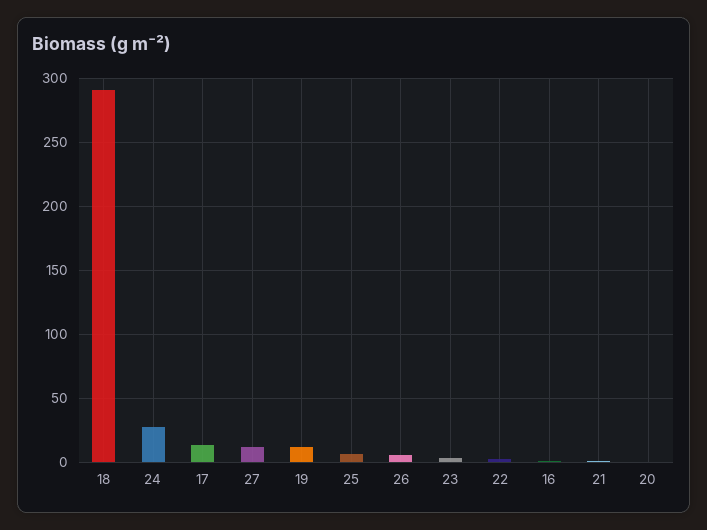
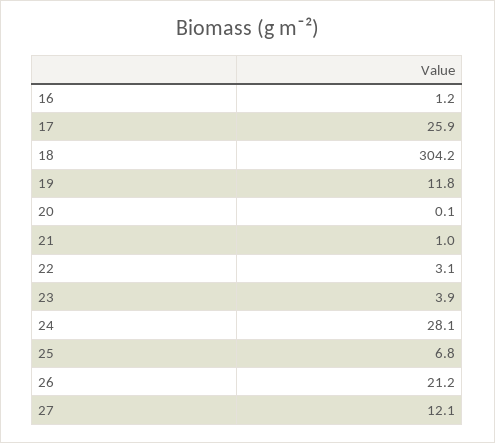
18: 290 -> 304.2
17: 15 -> 25.9
26: 5 -> 21.2

